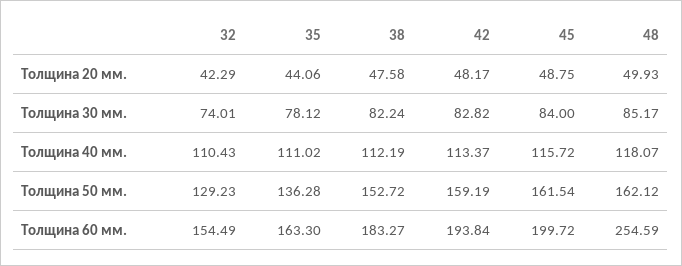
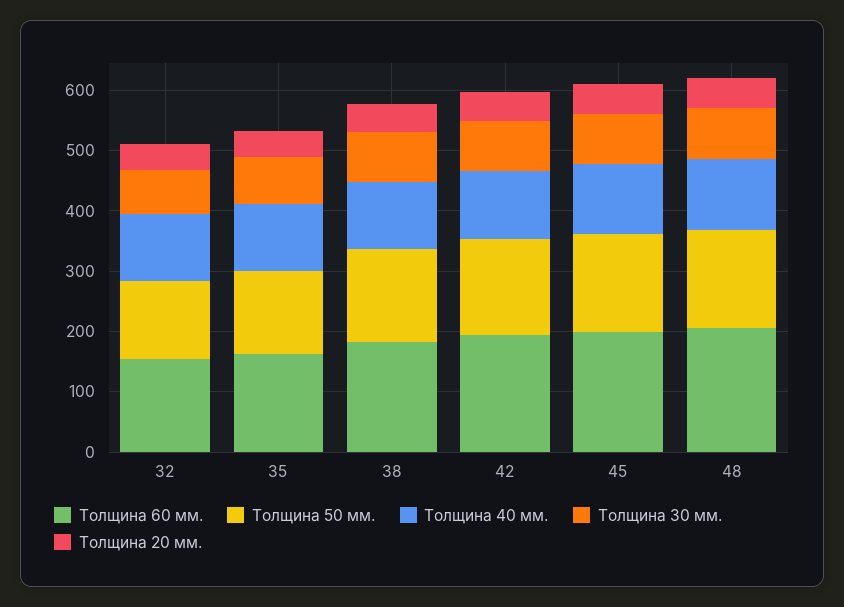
Толщина 60 мм., 48: 254.59 -> 200

